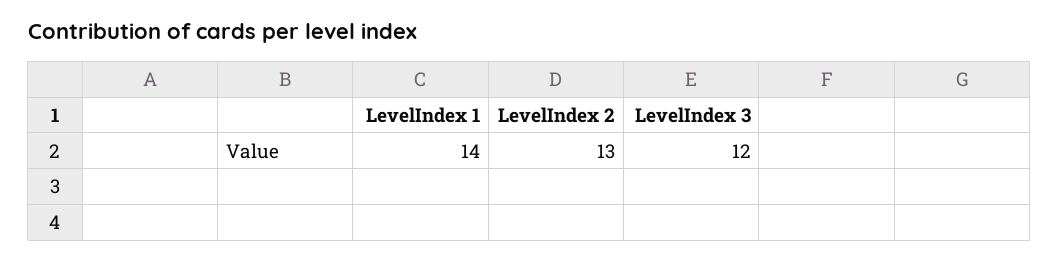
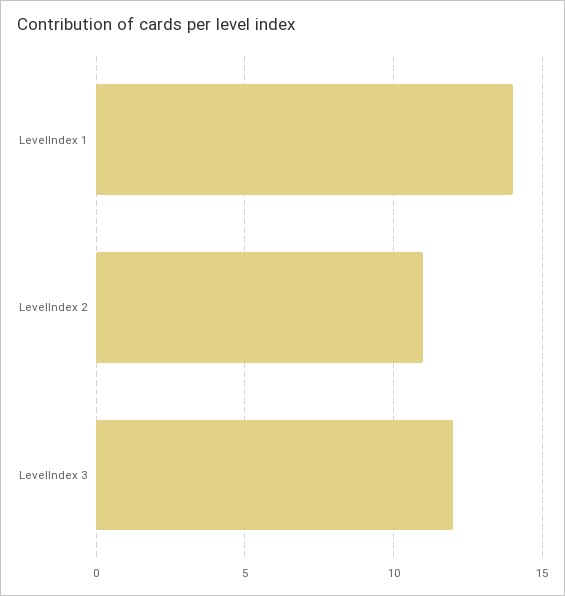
LevelIndex 2: 13 -> 11

